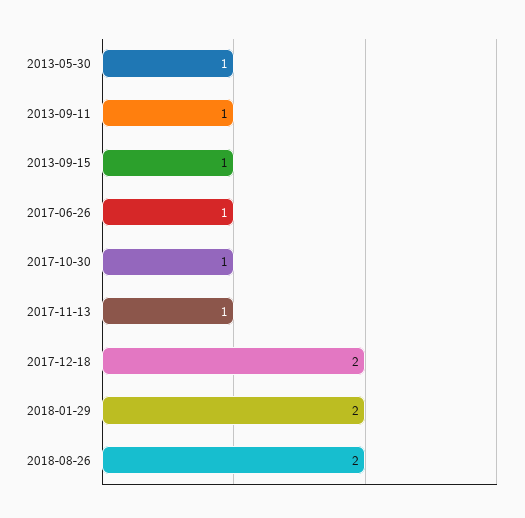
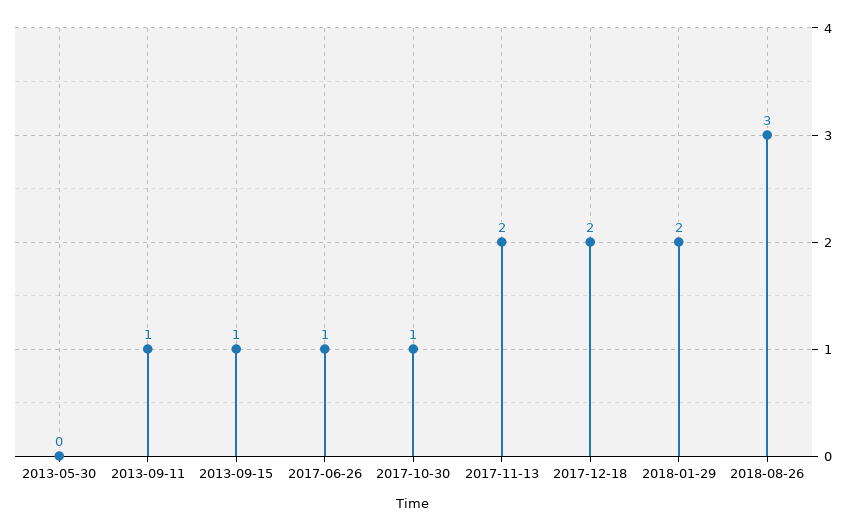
2013-05-30: 1 -> 0
2017-11-13: 1 -> 2
2018-08-26: 2 -> 3

